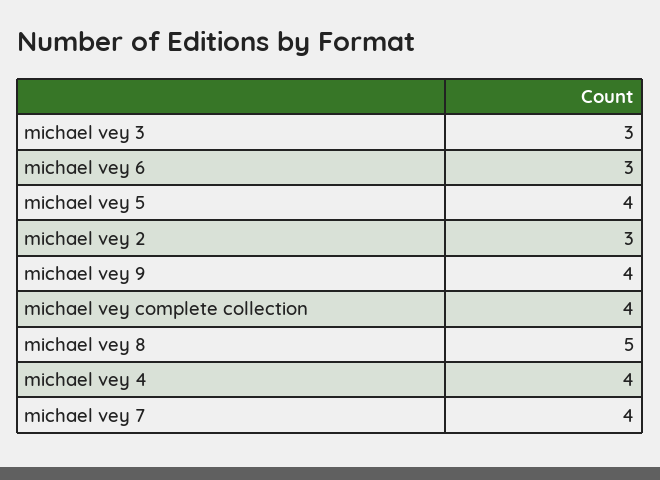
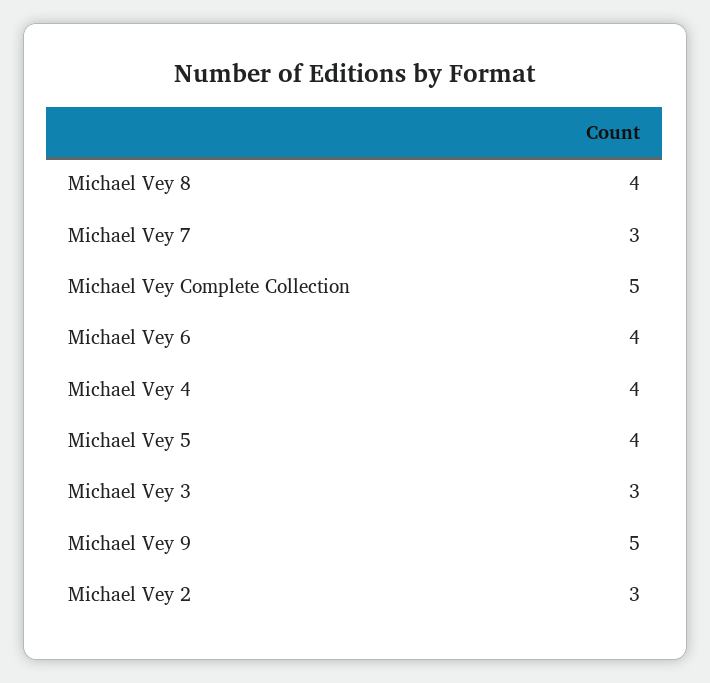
michael vey 6: 3 -> 4
michael vey 9: 4 -> 5
michael vey complete collection: 4 -> 5
michael vey 8: 5 -> 4
michael vey 7: 4 -> 3

